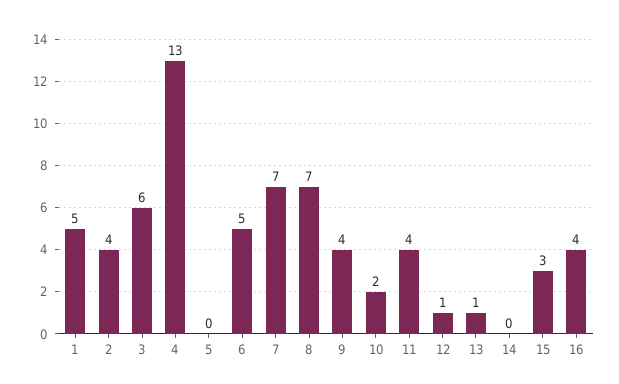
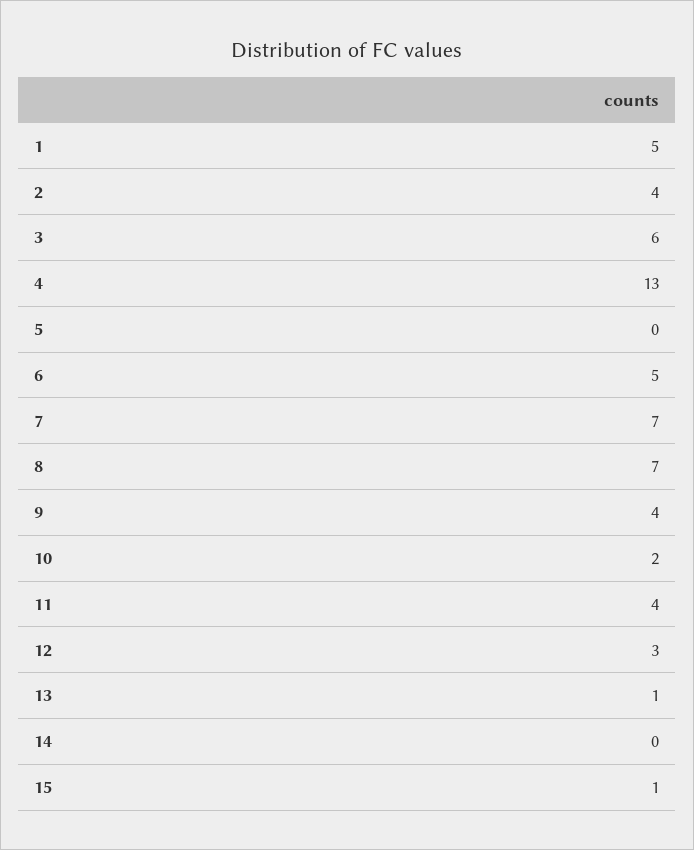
12: 1 -> 3
15: 3 -> 1
16: 4 -> none

